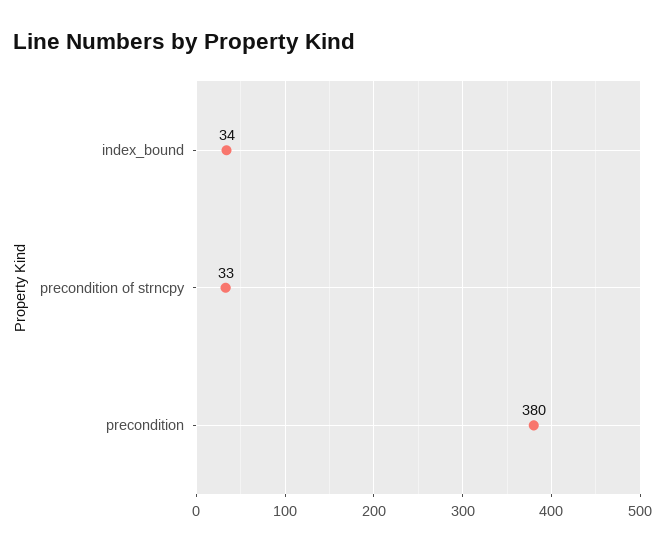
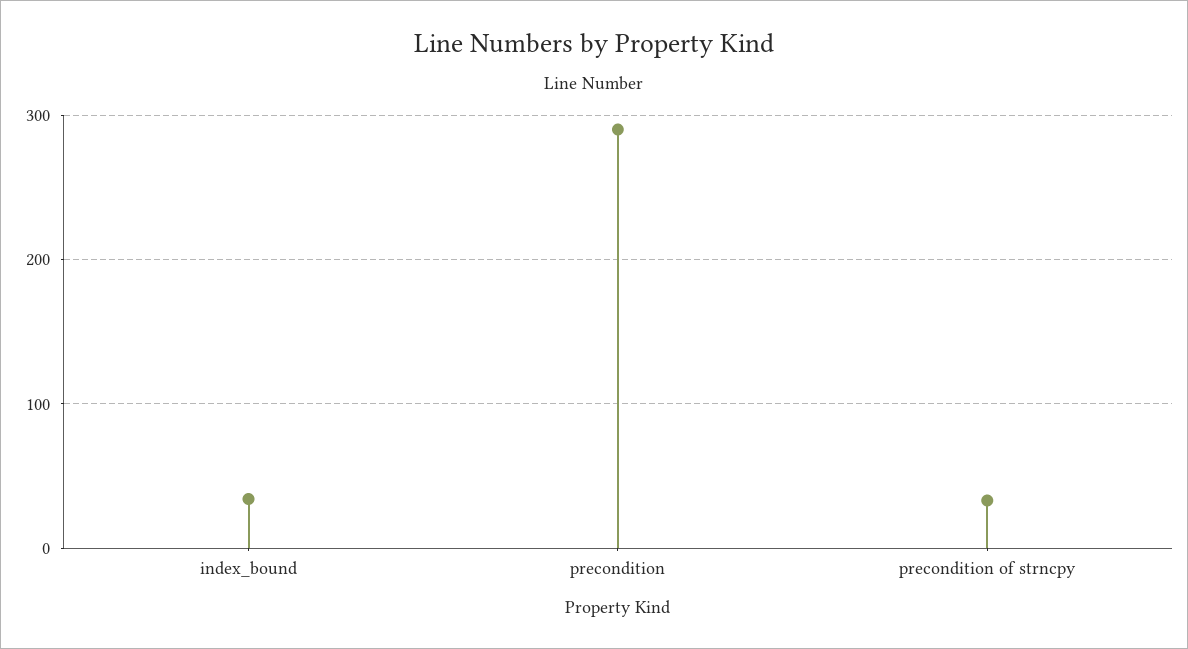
precondition: 380 -> 290

